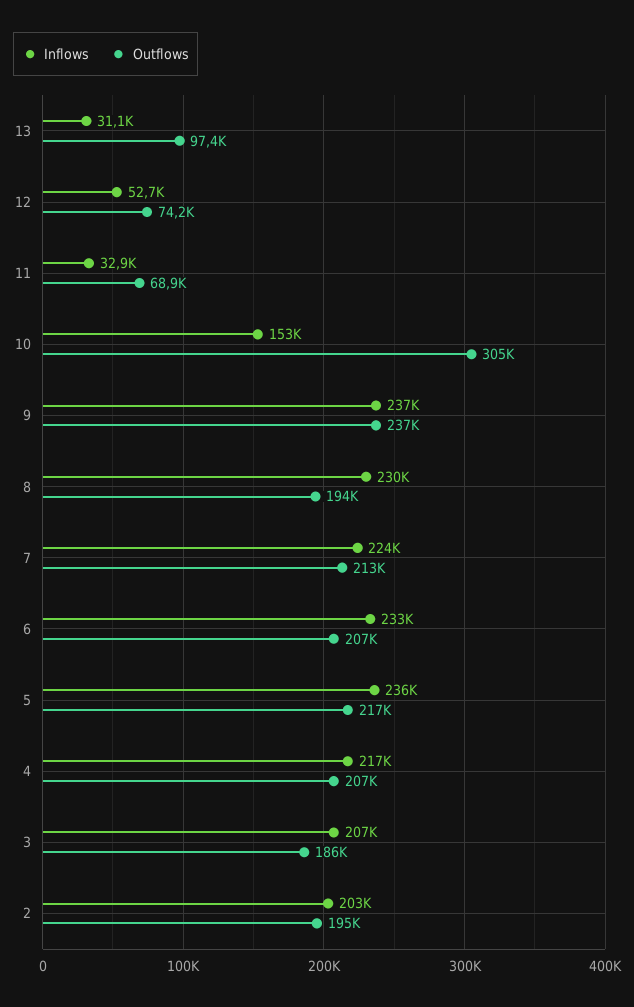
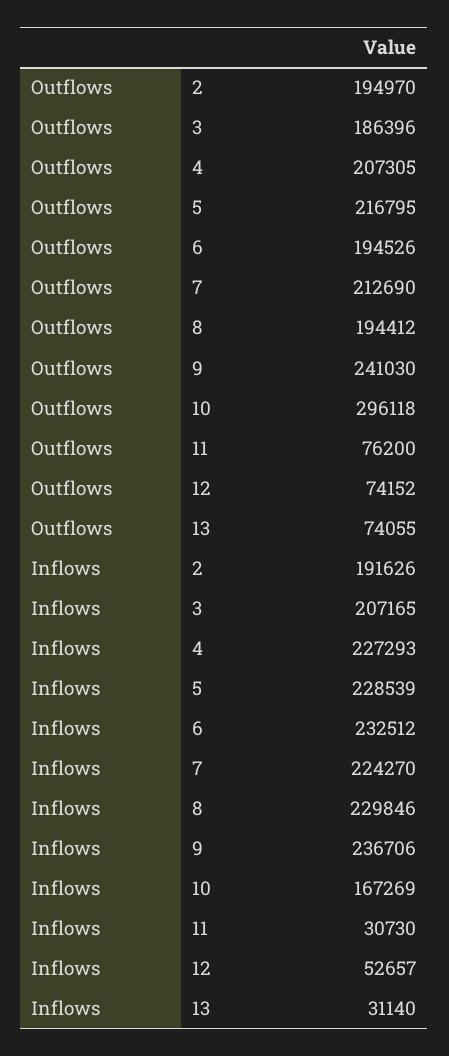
Outflows, 13: 97400 -> 74055
Inflows, 11: 32900 -> 30730
Outflows, 11: 68900 -> 76200
Inflows, 10: 153000 -> 167269
Outflows, 10: 305000 -> 296118
Outflows, 9: 237000 -> 241030
Outflows, 6: 207000 -> 194526
Inflows, 5: 236000 -> 228539
Inflows, 4: 217000 -> 227293
Inflows, 2: 203000 -> 191626

